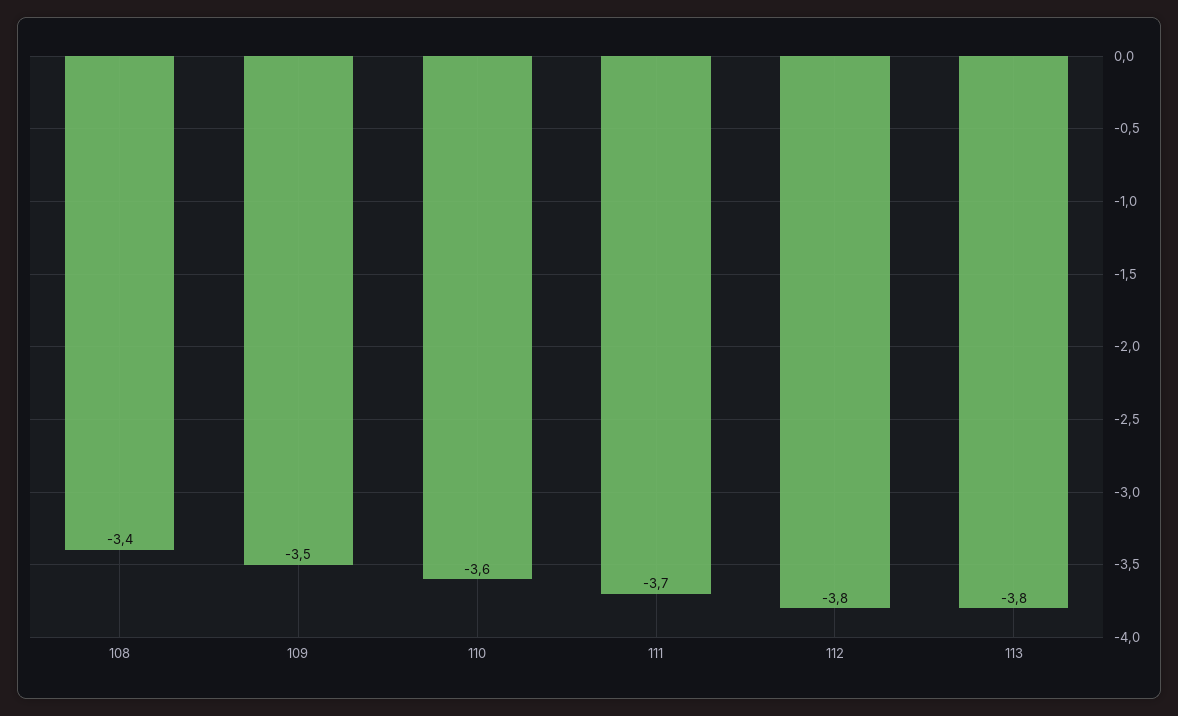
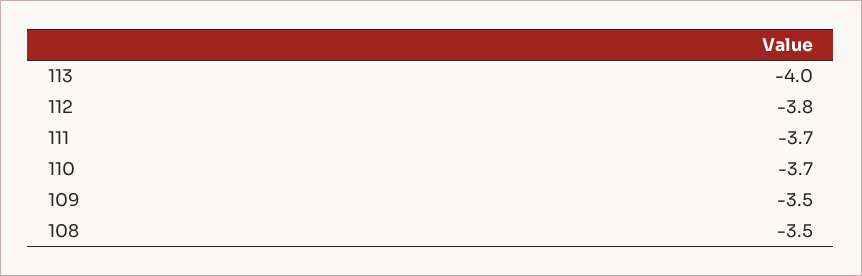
108: -3.4 -> -3.5
110: -3.6 -> -3.7
113: -3.8 -> -4

